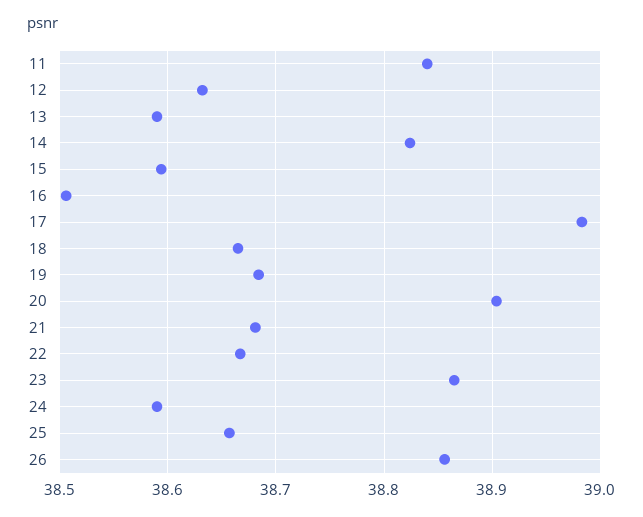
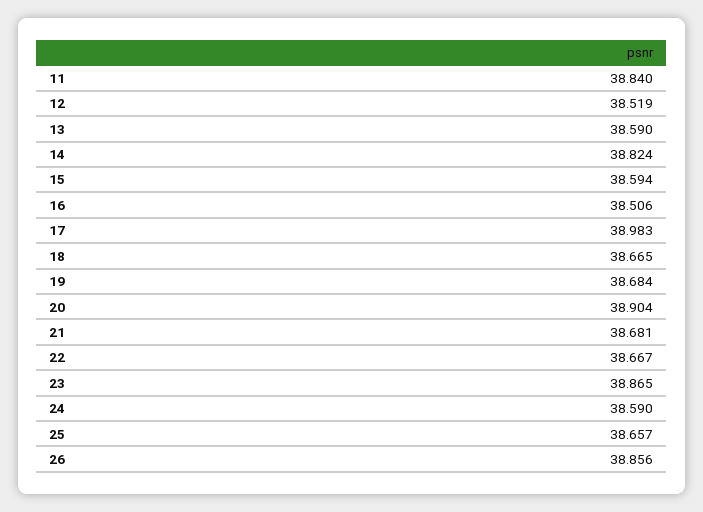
12: 38.63 -> 38.519

